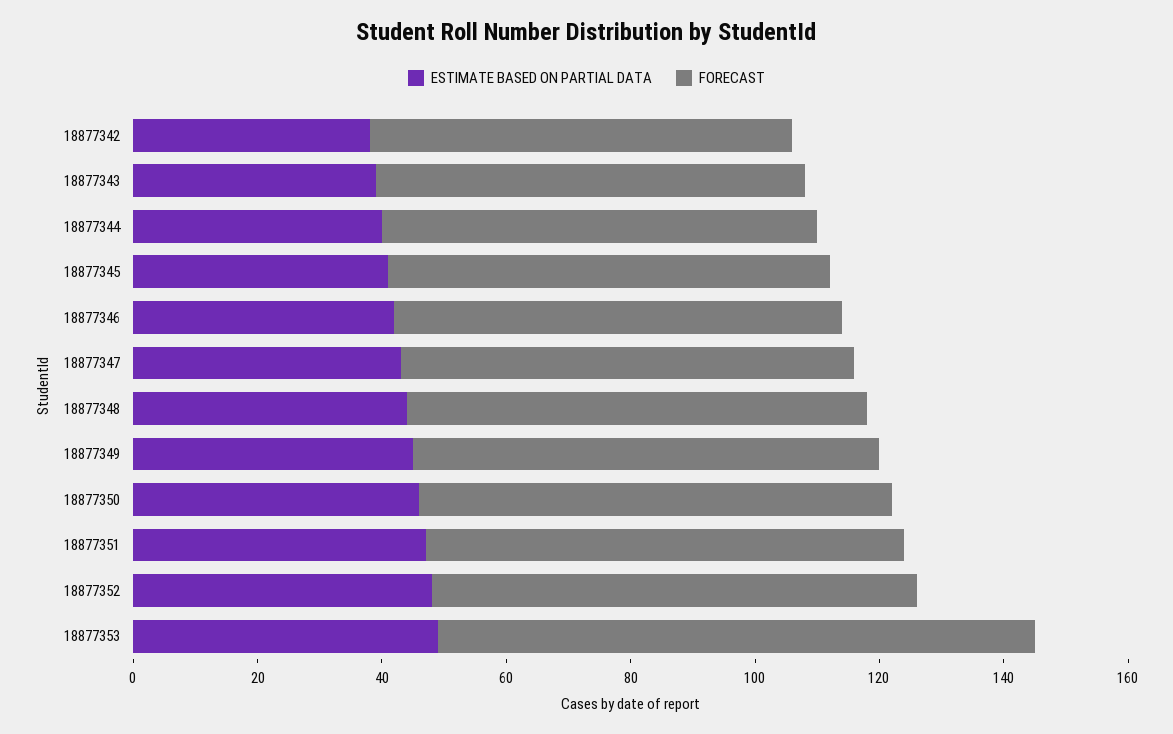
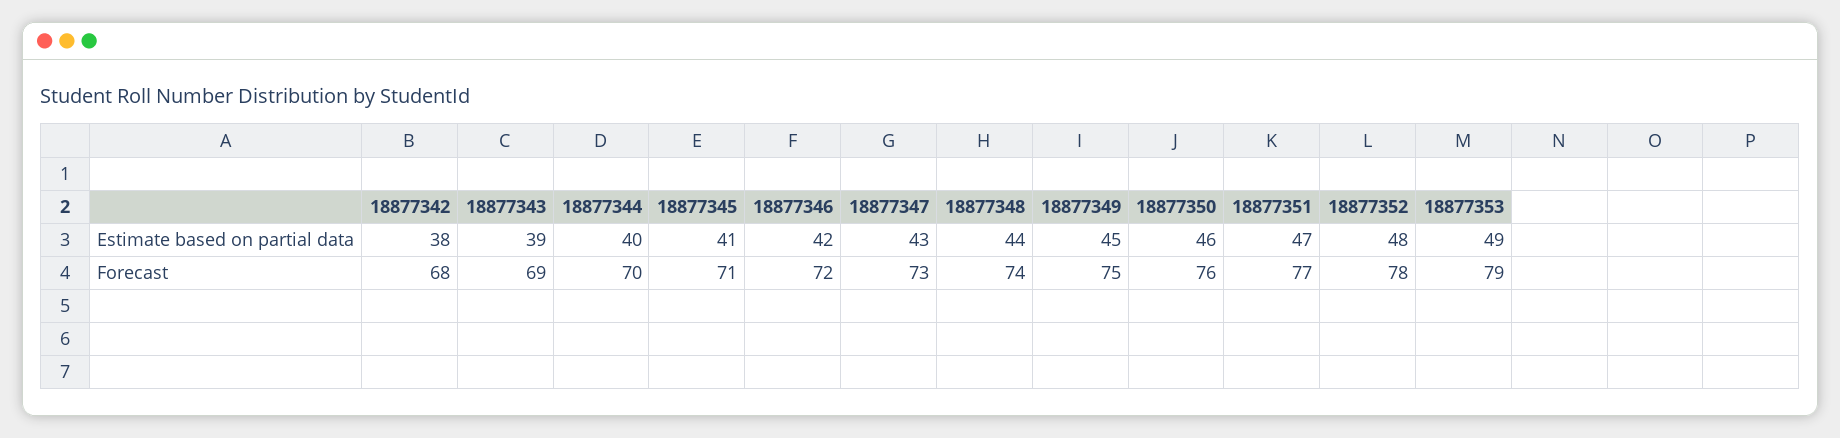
FORECAST, 18877353: 95 -> 79

